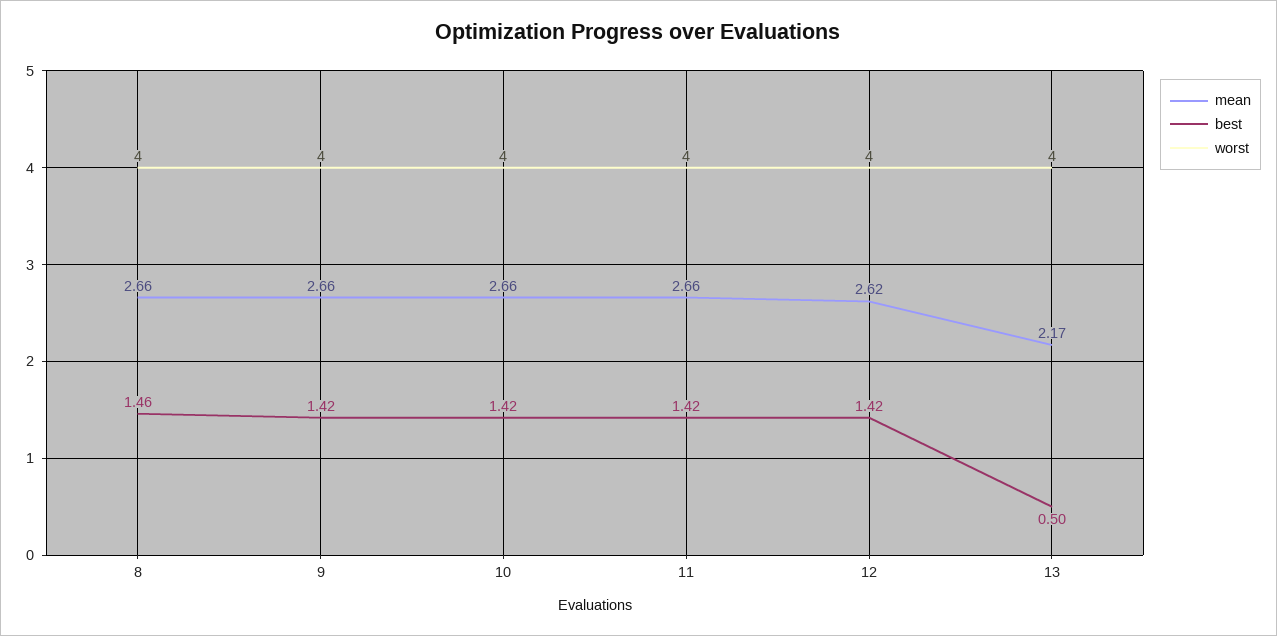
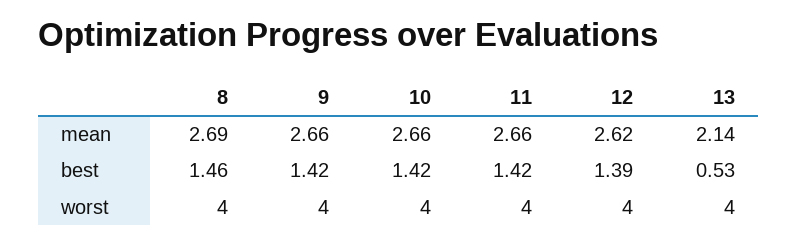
mean, 8: 2.66 -> 2.69
best, 12: 1.42 -> 1.39
mean, 13: 2.17 -> 2.14
best, 13: 0.5 -> 0.53

